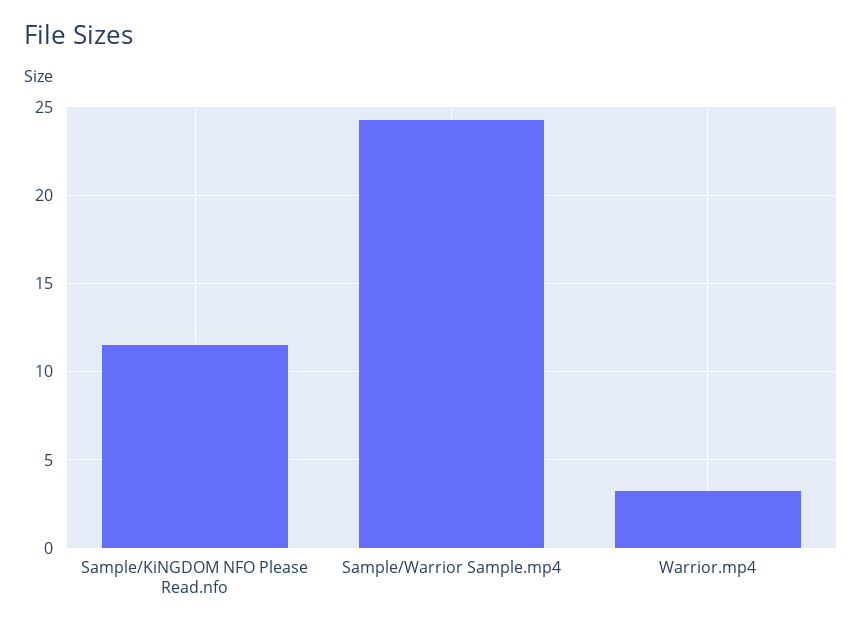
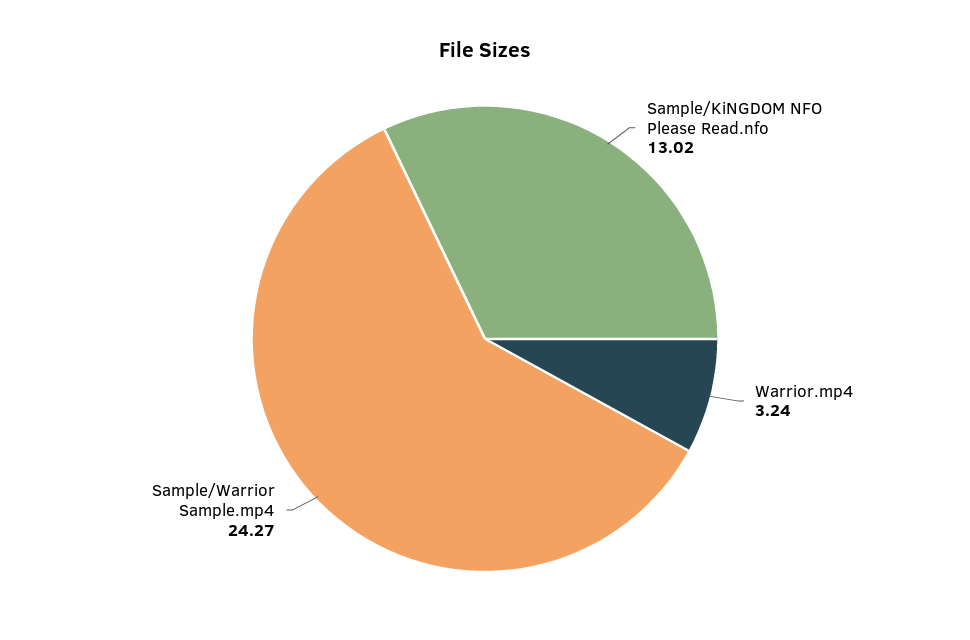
Sample/KiNGDOM NFO Please Read.nfo: 11.5 -> 13.02

